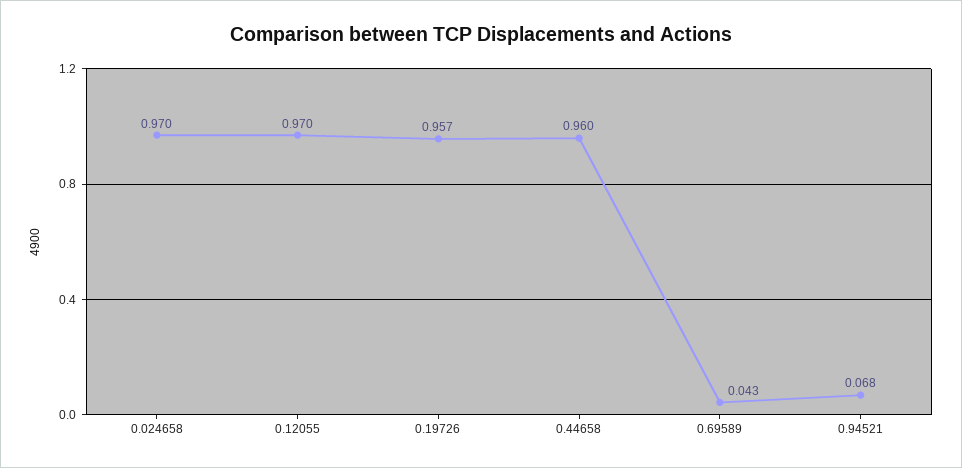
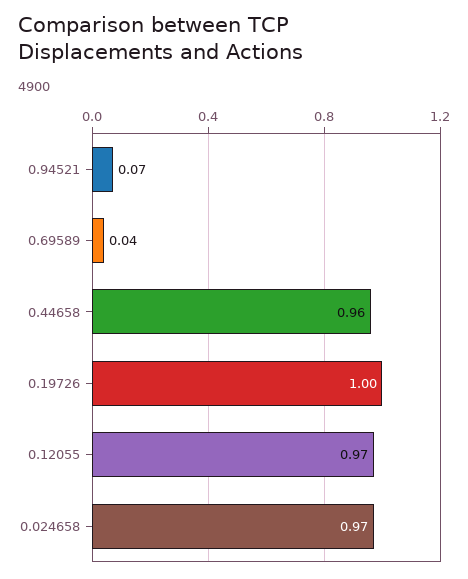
0.19726: 0.957 -> 1

